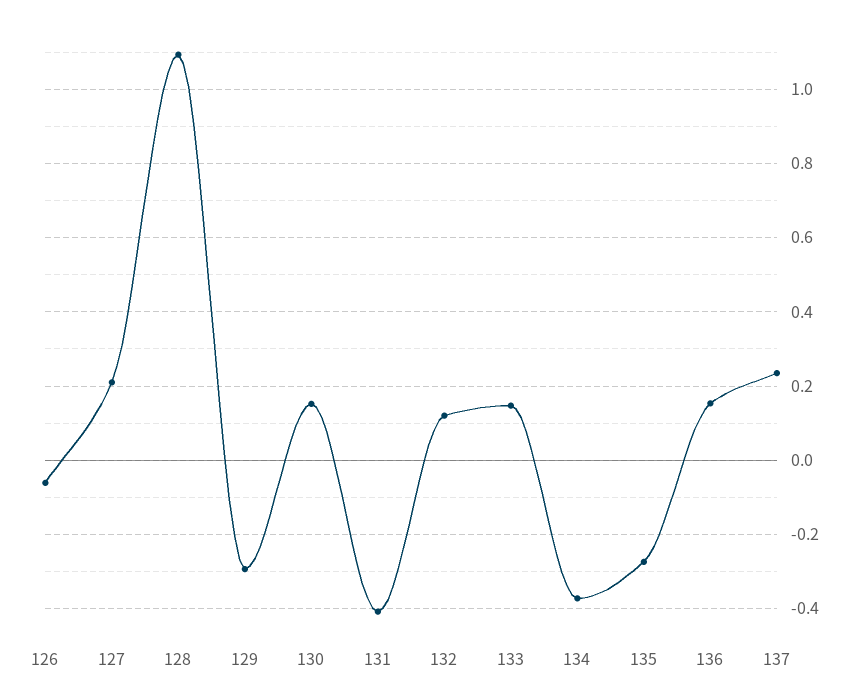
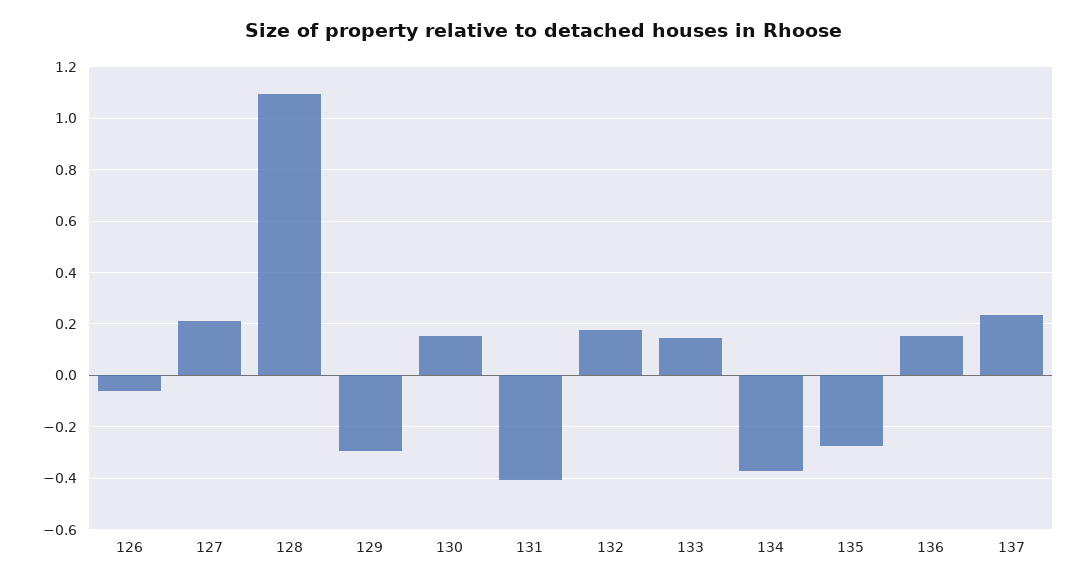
132: 0.12 -> 0.175

